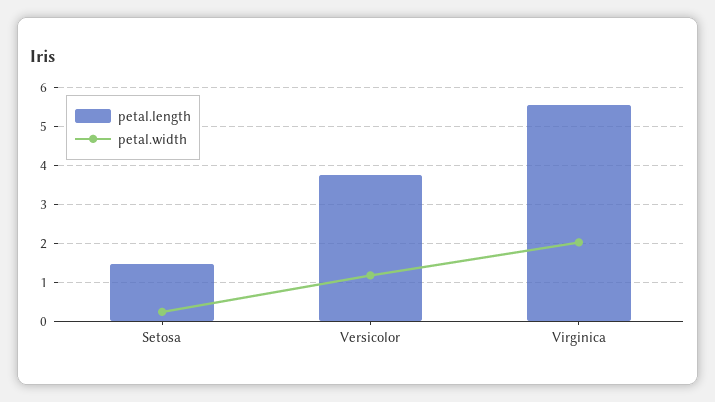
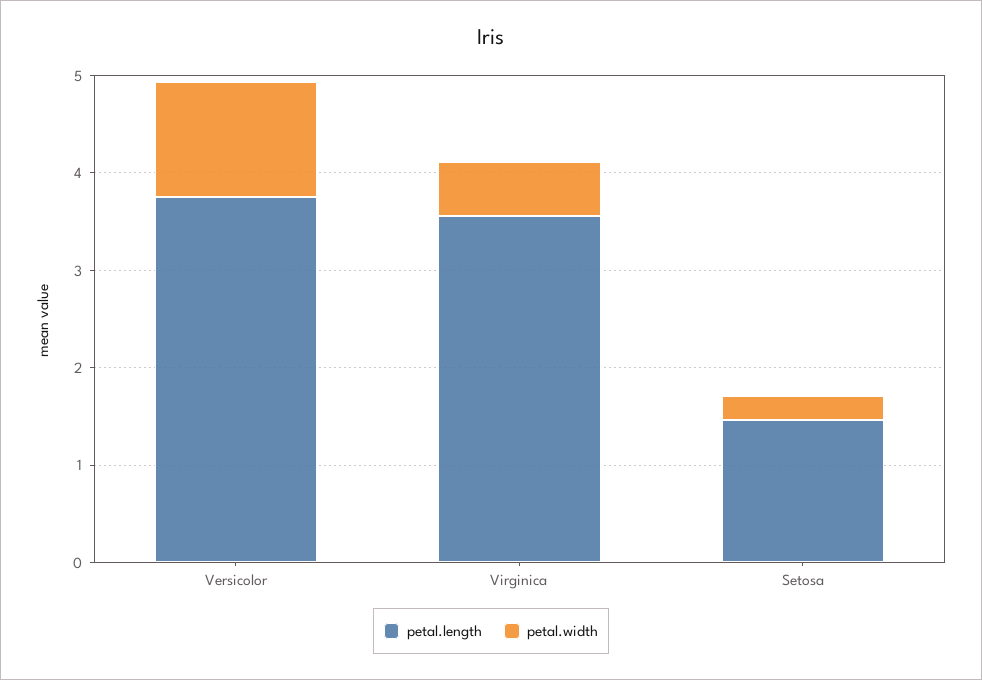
petal.length, Virginica: 5.6 -> 3.6
petal.width, Virginica: 2 -> 0.6

